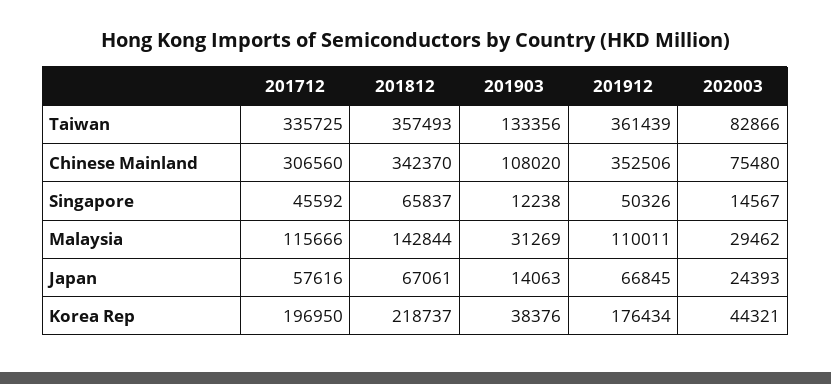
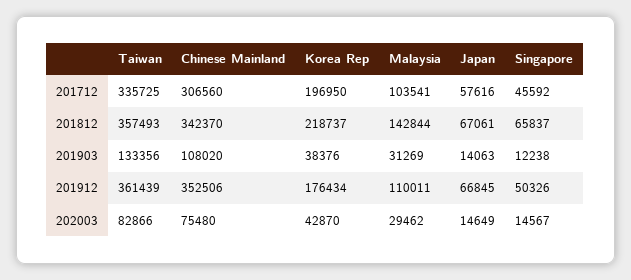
201712, Malaysia: 115666 -> 103541
202003, Japan: 24393 -> 14649
202003, Korea Rep: 44321 -> 42870

